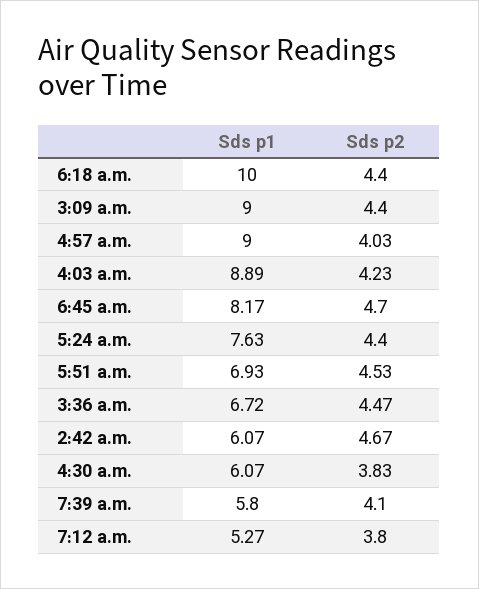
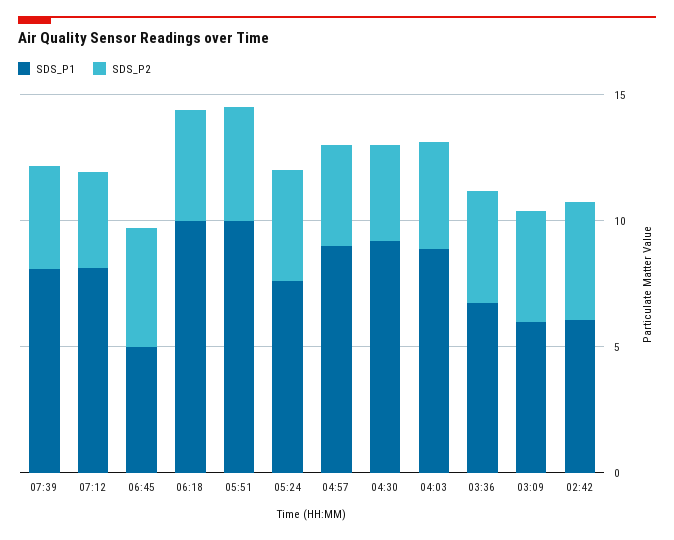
Sds p1, 3:09 a.m.: 9 -> 6
Sds p1, 6:45 a.m.: 8.17 -> 5
Sds p1, 5:51 a.m.: 6.93 -> 10
Sds p1, 4:30 a.m.: 6.07 -> 9
Sds p1, 7:39 a.m.: 5.8 -> 8
Sds p1, 7:12 a.m.: 5.27 -> 8

